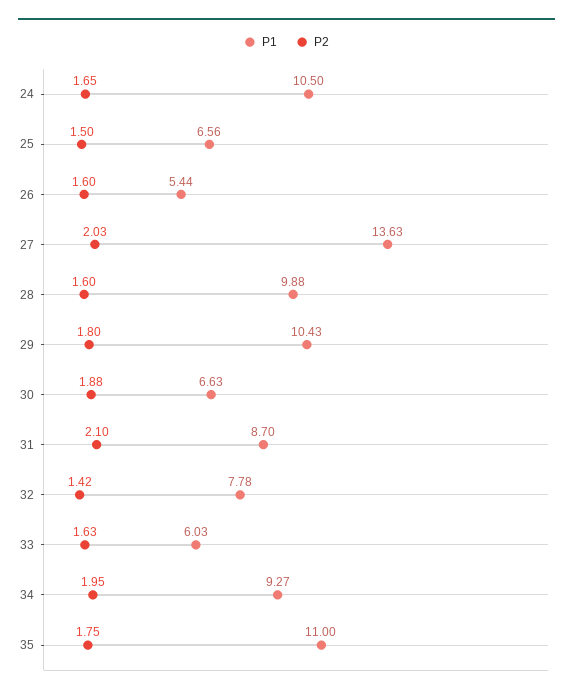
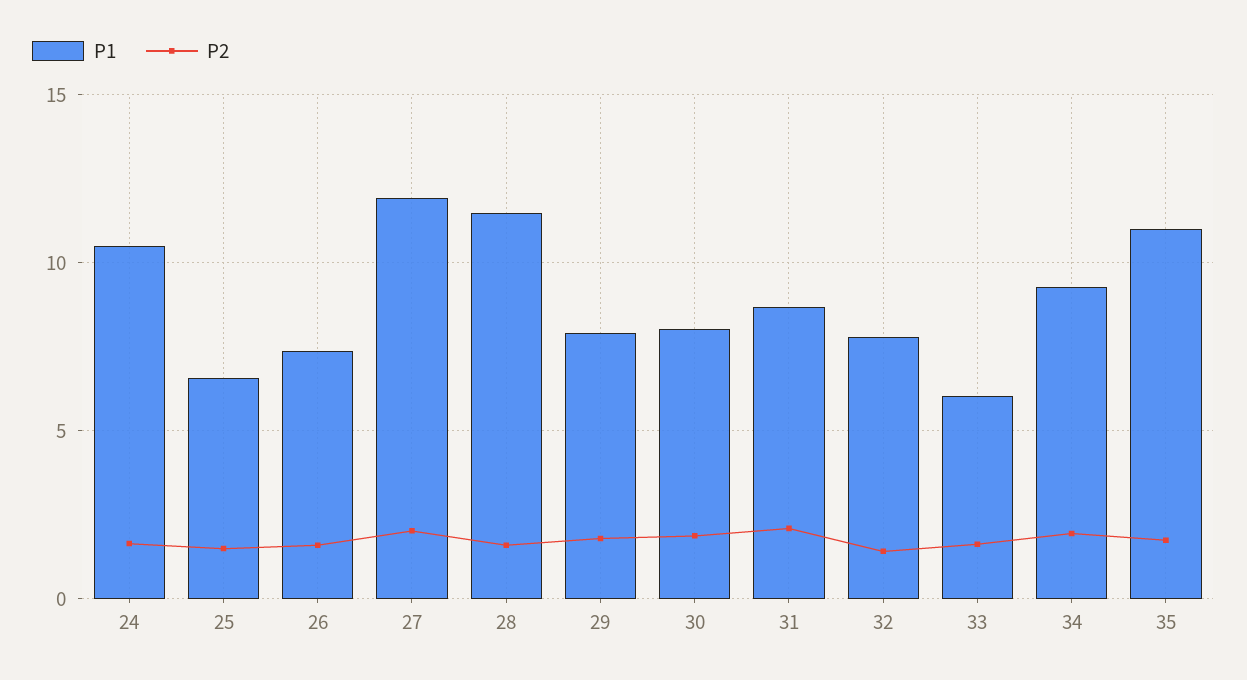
P1, 26: 5.44 -> 7.5
P1, 27: 13.63 -> 12
P1, 28: 9.88 -> 11.5
P1, 29: 10.43 -> 8
P1, 30: 6.63 -> 8

